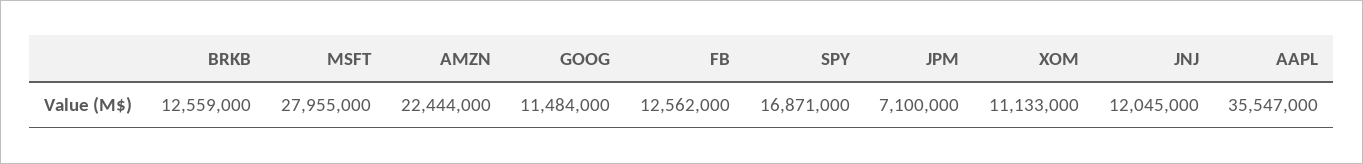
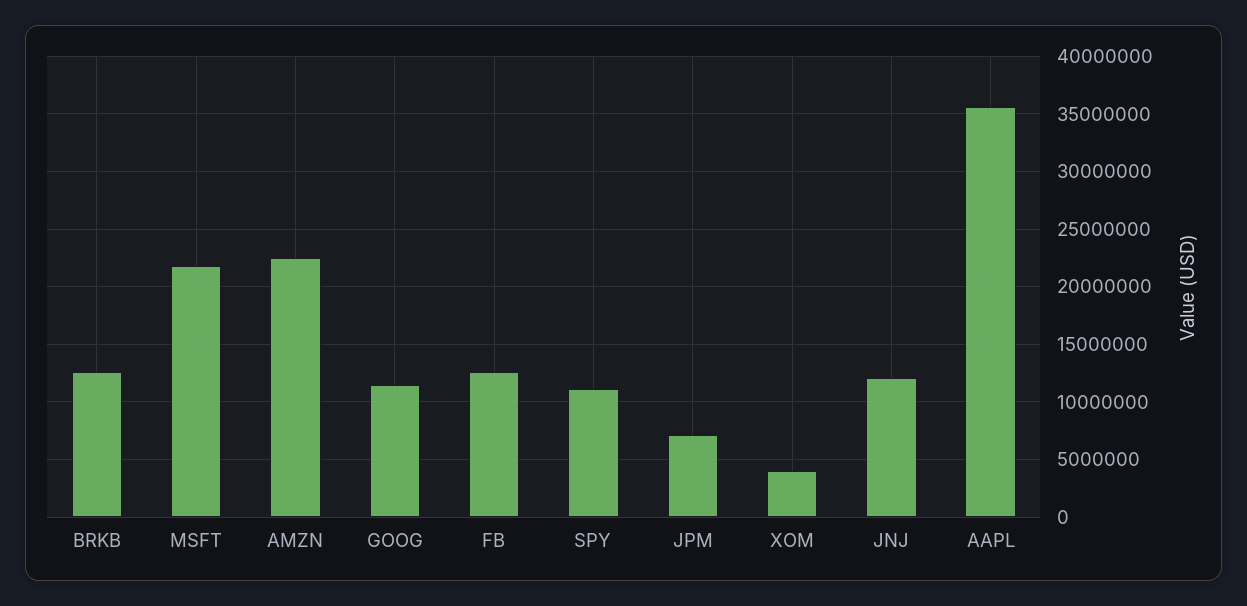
MSFT: 27955000 -> 22000000
SPY: 16871000 -> 11000000
XOM: 11133000 -> 4000000

